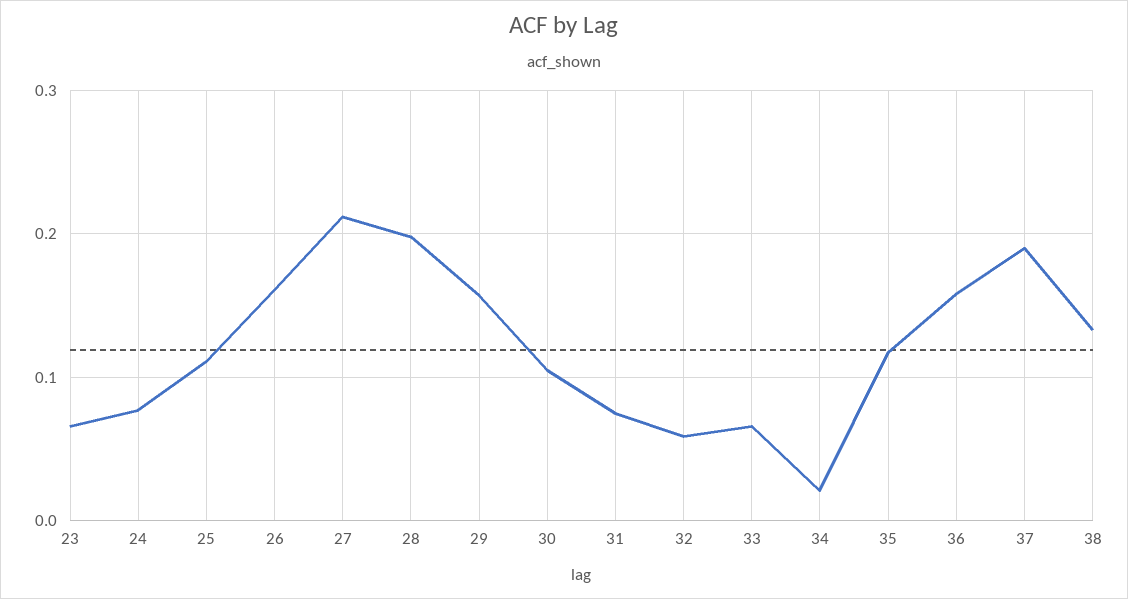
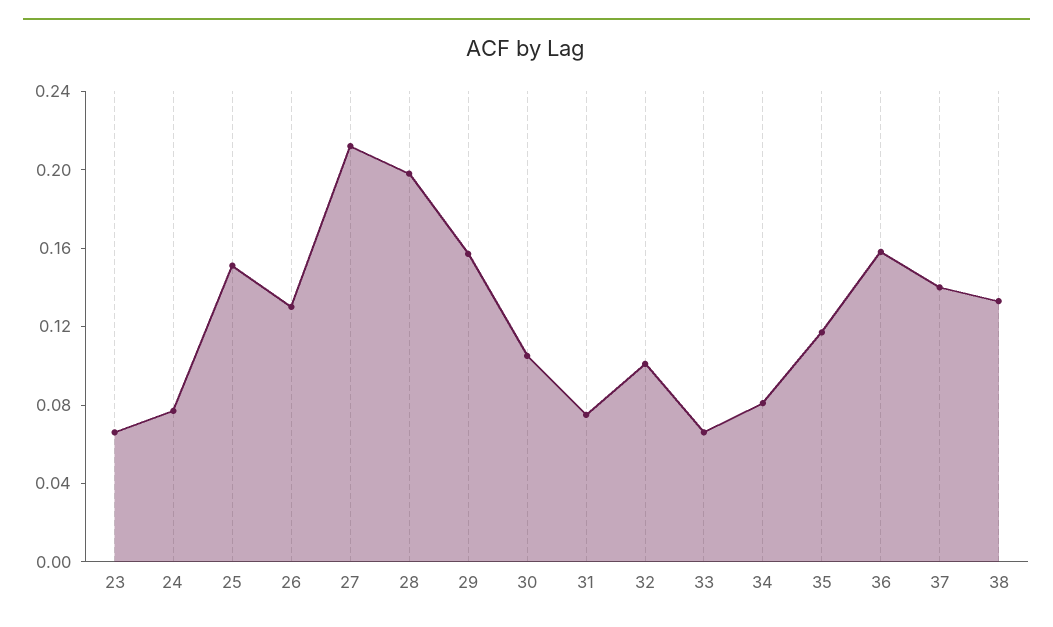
25: 0.11 -> 0.15
26: 0.16 -> 0.13
32: 0.06 -> 0.1
34: 0.02 -> 0.08
37: 0.19 -> 0.14

